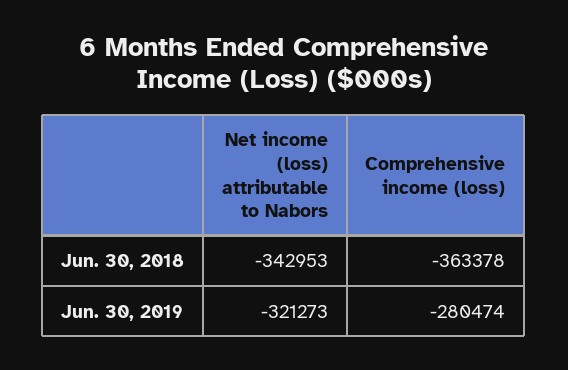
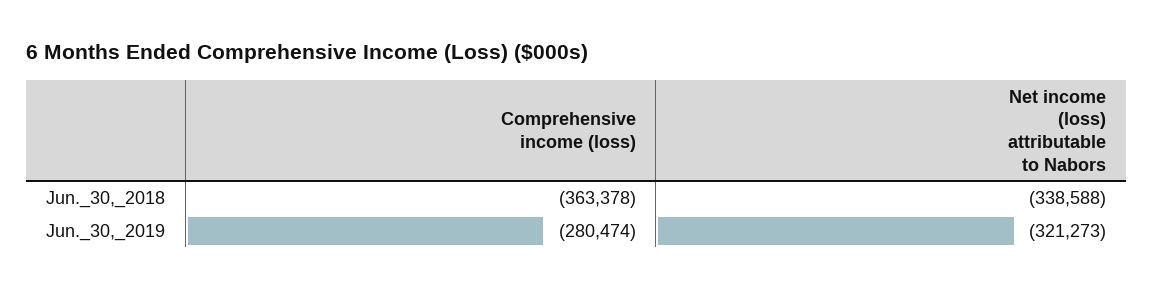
Net income (loss) attributable to Nabors, Jun. 30, 2018: -342953 -> -338588

